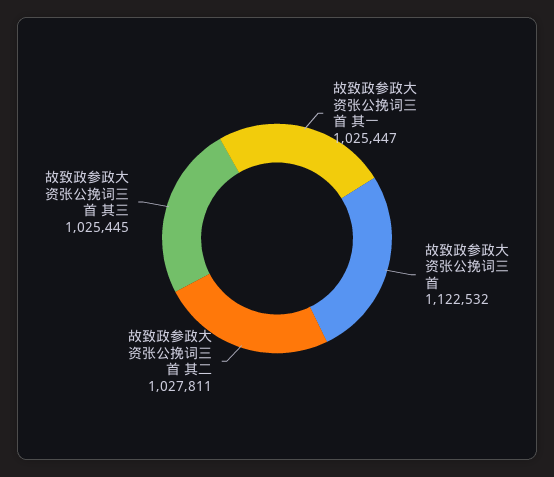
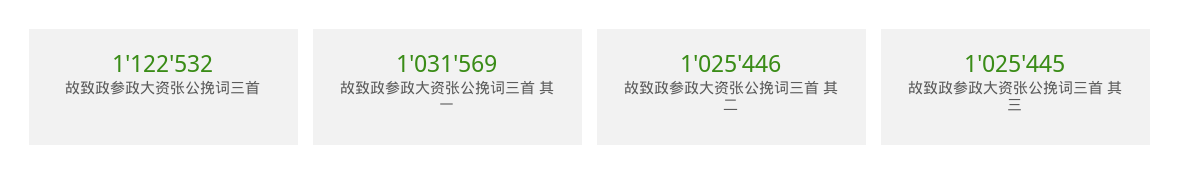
故致政参政大资张公挽词三首 其一: 1025447 -> 1031569
故致政参政大资张公挽词三首 其二: 1027811 -> 1025446

